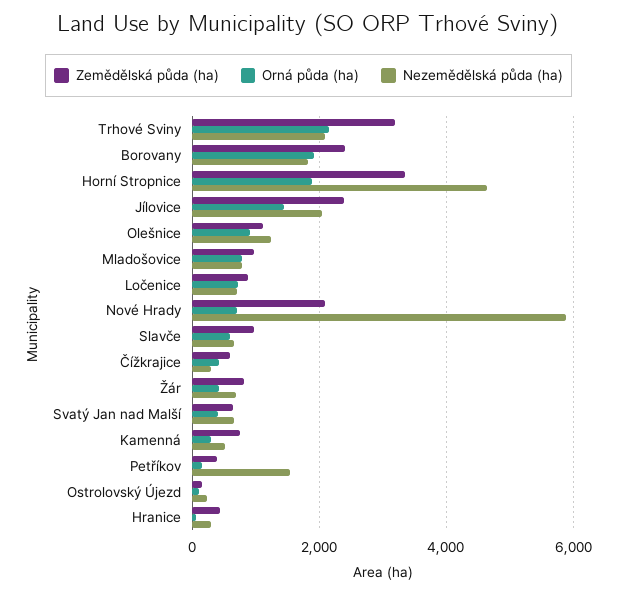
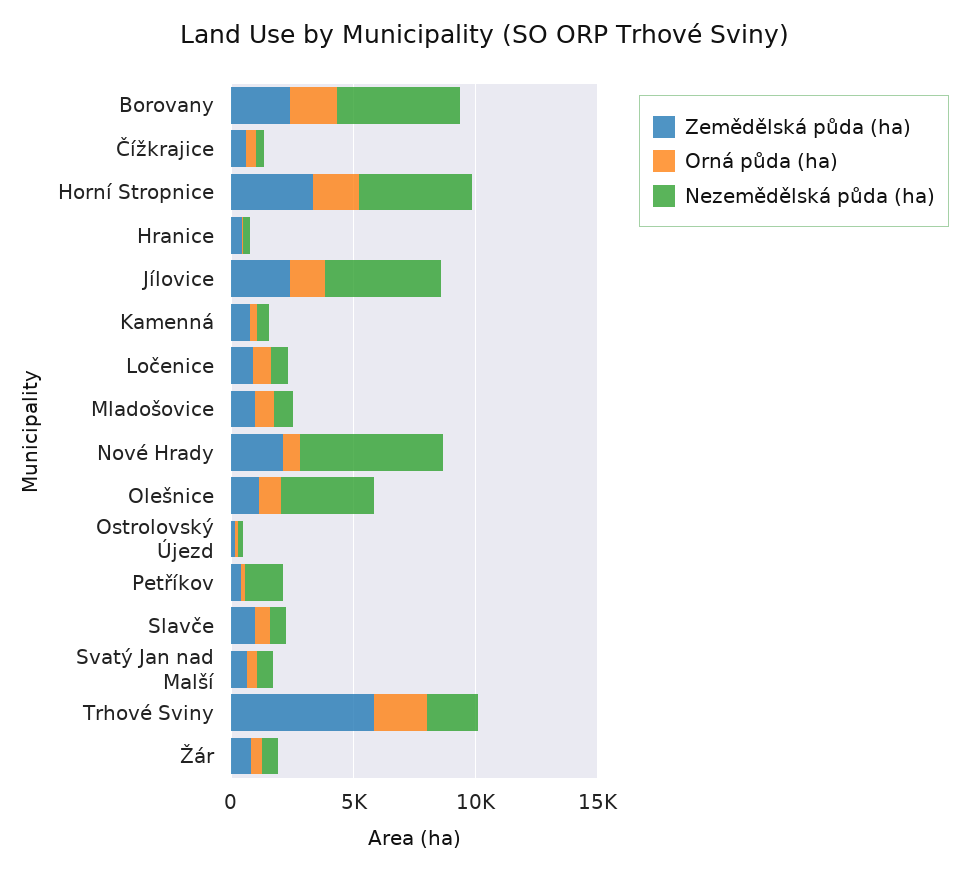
Zemědělská půda (ha), Trhové Sviny: 3200 -> 6000
Nezemědělská půda (ha), Borovany: 1800 -> 5000
Nezemědělská půda (ha), Jílovice: 2000 -> 5000
Nezemědělská půda (ha), Olešnice: 1200 -> 4000

